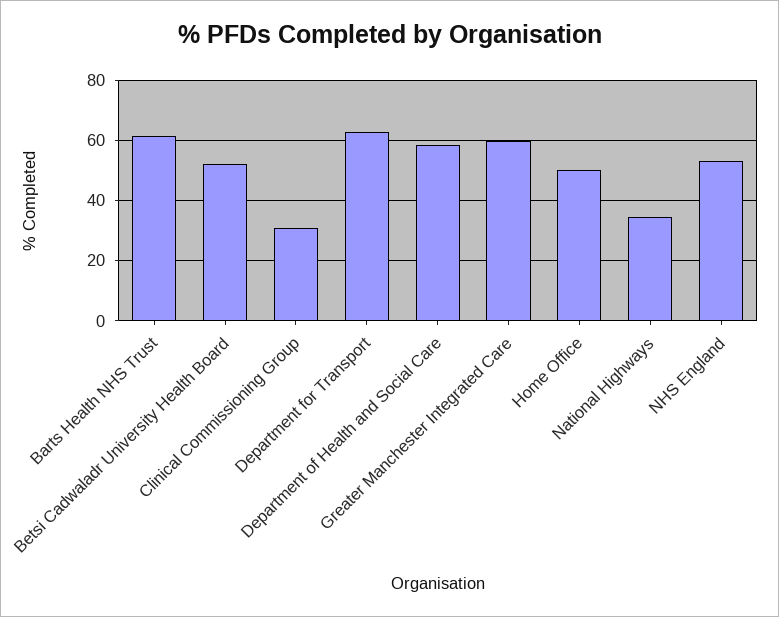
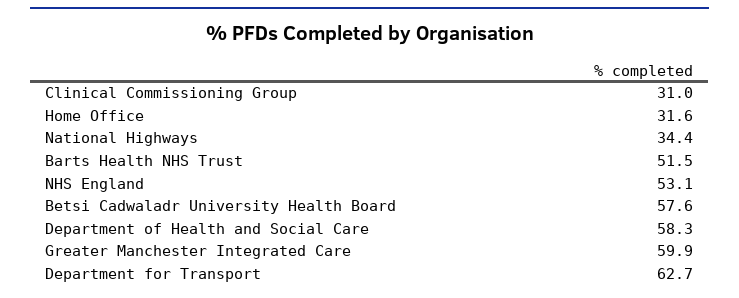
Barts Health NHS Trust: 62 -> 51.5
Betsi Cadwaladr University Health Board: 52 -> 57.6
Home Office: 50 -> 31.6

